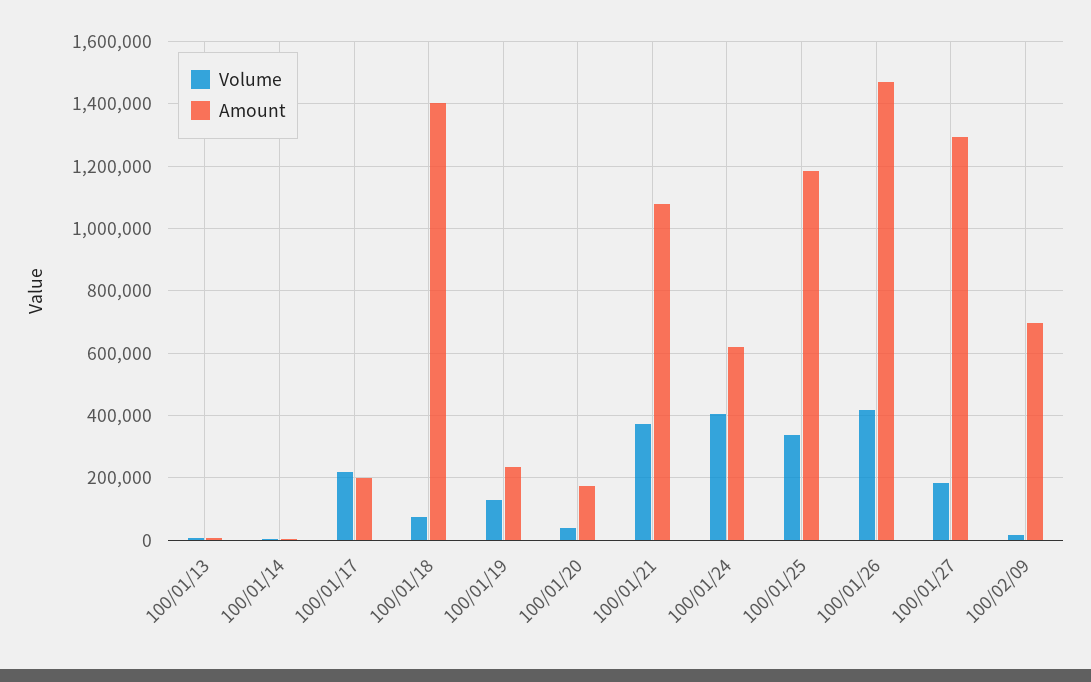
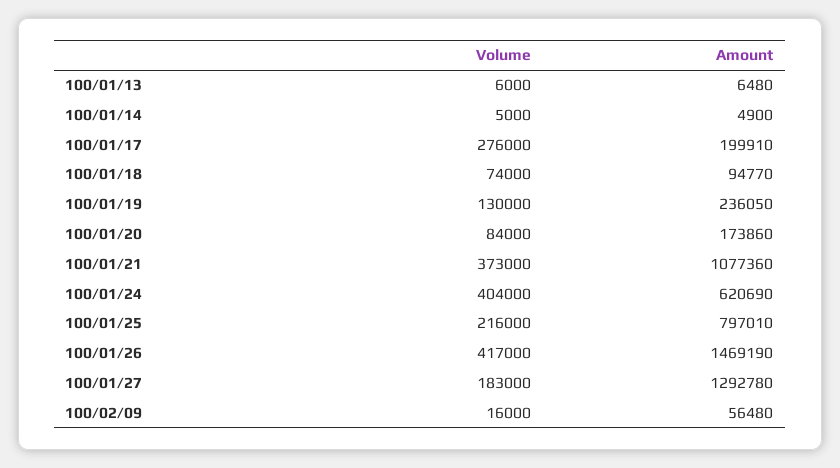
Volume, 100/01/17: 220000 -> 276000
Amount, 100/01/18: 1400000 -> 94770
Volume, 100/01/20: 40000 -> 84000
Volume, 100/01/25: 340000 -> 216000
Amount, 100/01/25: 1180000 -> 797010
Amount, 100/02/09: 700000 -> 56480

